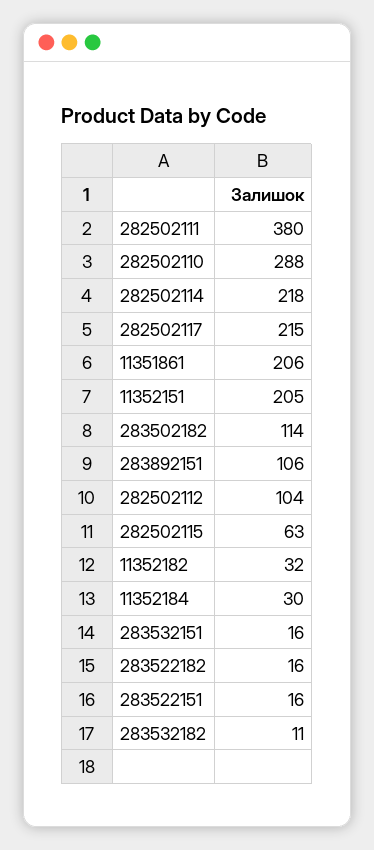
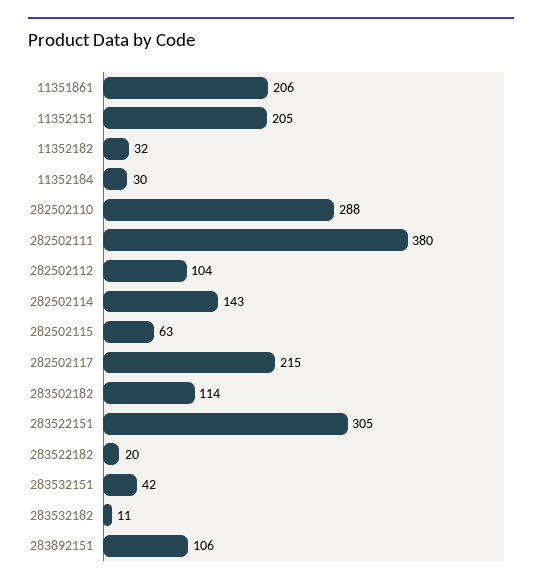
282502114: 218 -> 143
283532151: 16 -> 42
283522182: 16 -> 20
283522151: 16 -> 305

